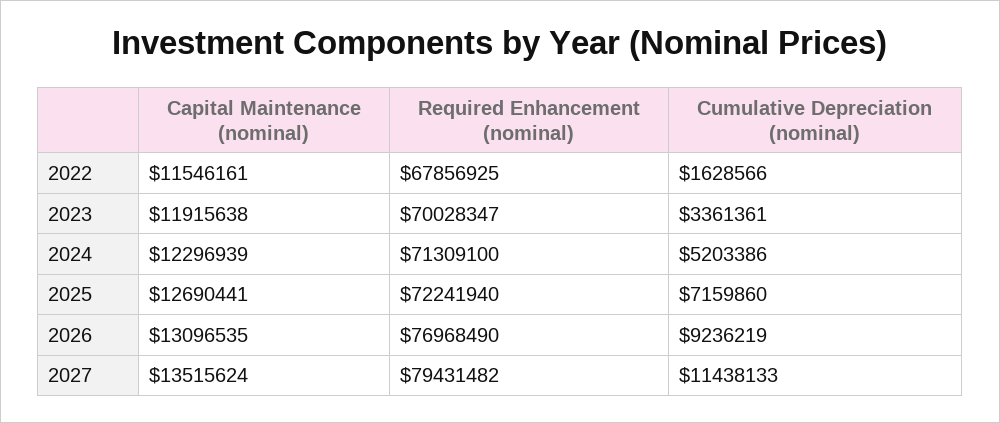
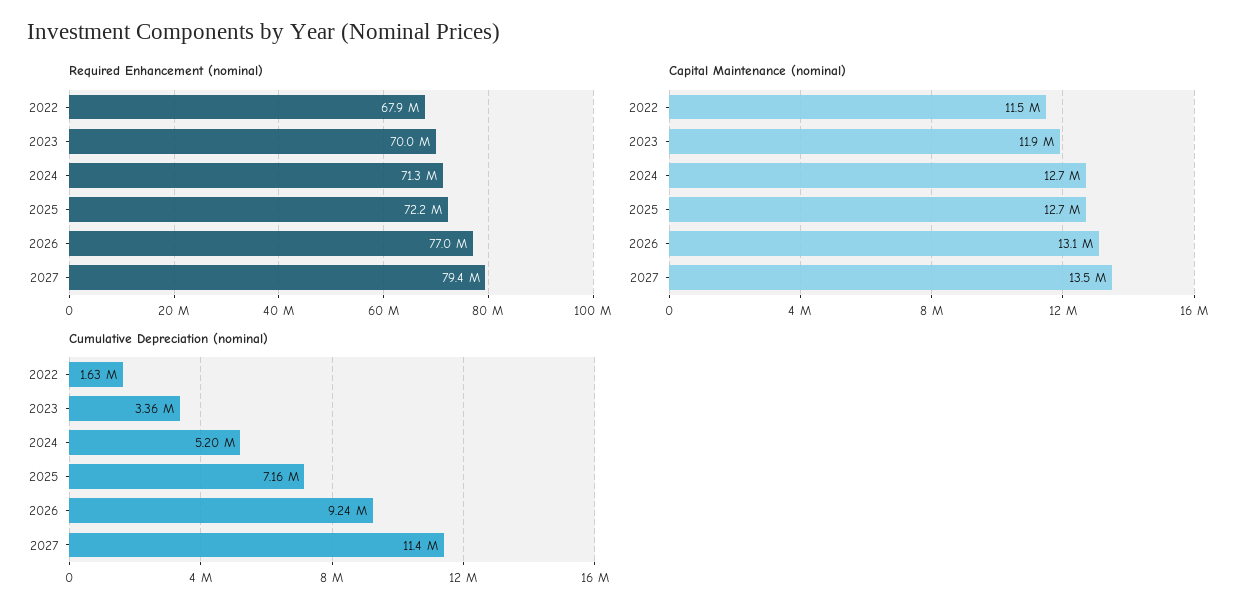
Capital Maintenance (nominal), 2024: 12296939 -> 12700000

